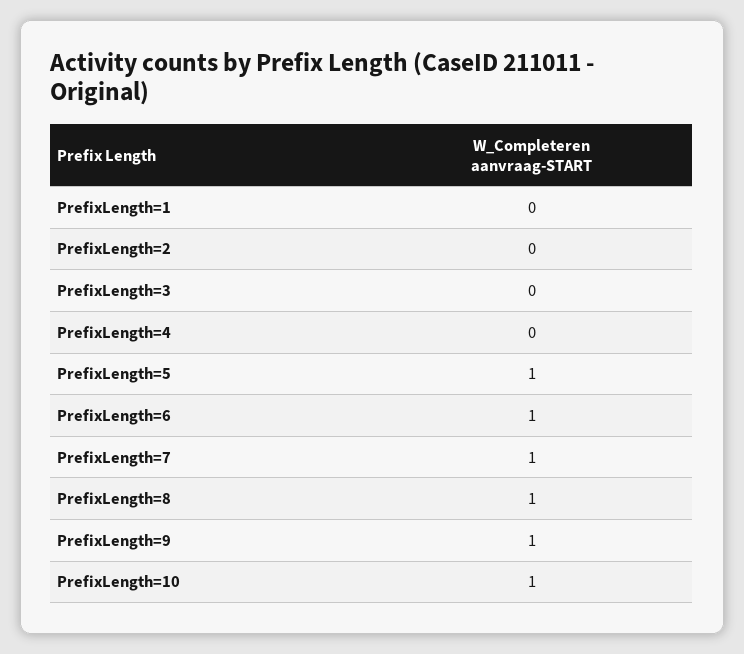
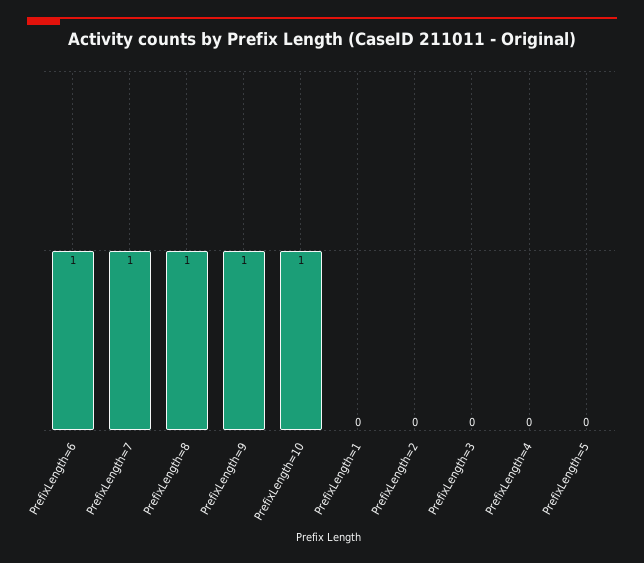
PrefixLength=5: 1 -> 0

